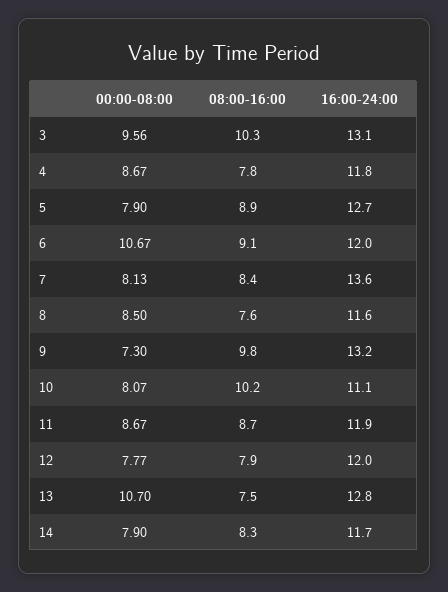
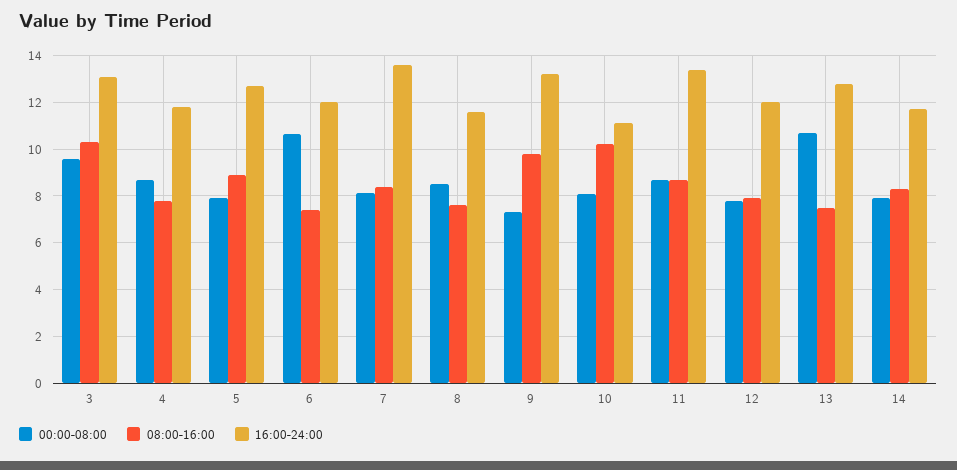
08:00-16:00, 6: 9.1 -> 7.5
16:00-24:00, 11: 11.9 -> 13.5

